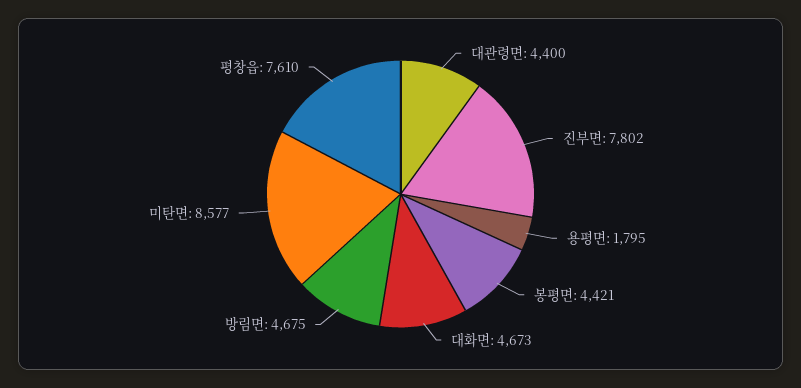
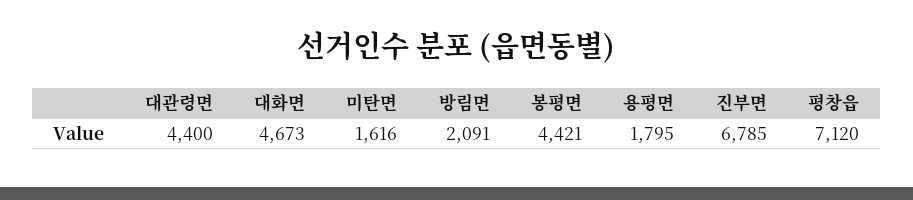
진부면: 7802 -> 6785
방림면: 4675 -> 2091
미탄면: 8577 -> 1616
평창읍: 7610 -> 7120

